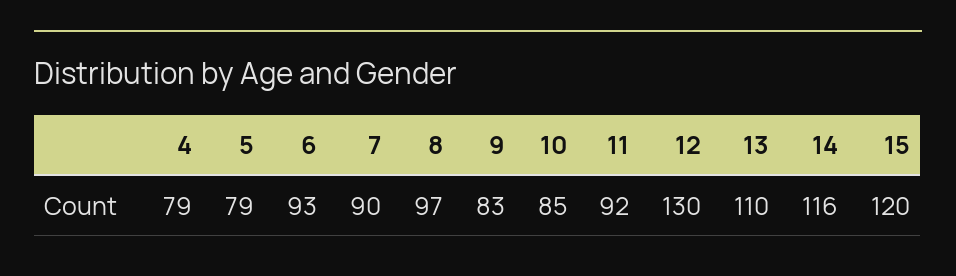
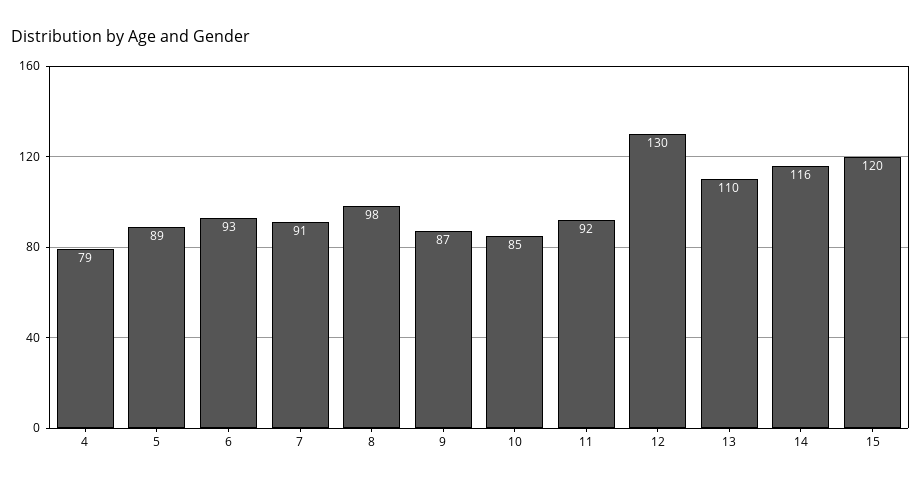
5: 79 -> 89
7: 90 -> 91
8: 97 -> 98
9: 83 -> 87

